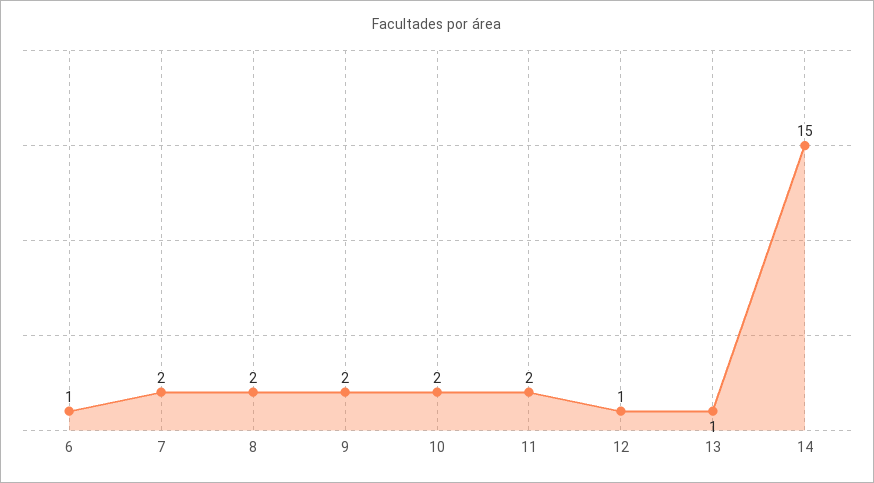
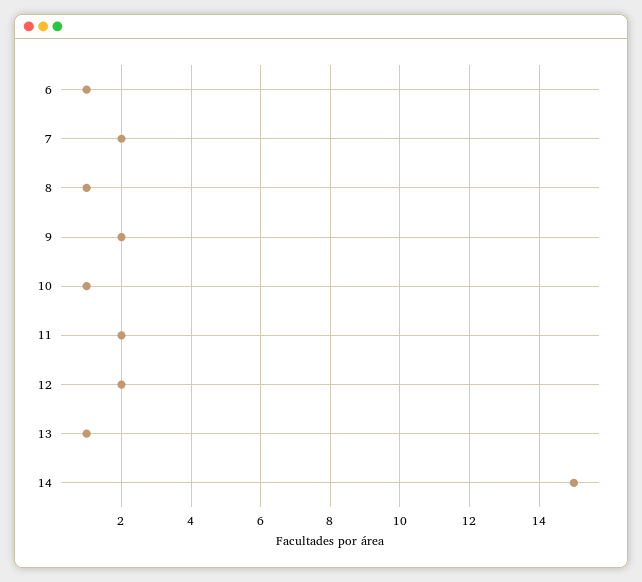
8: 2 -> 1
10: 2 -> 1
12: 1 -> 2

